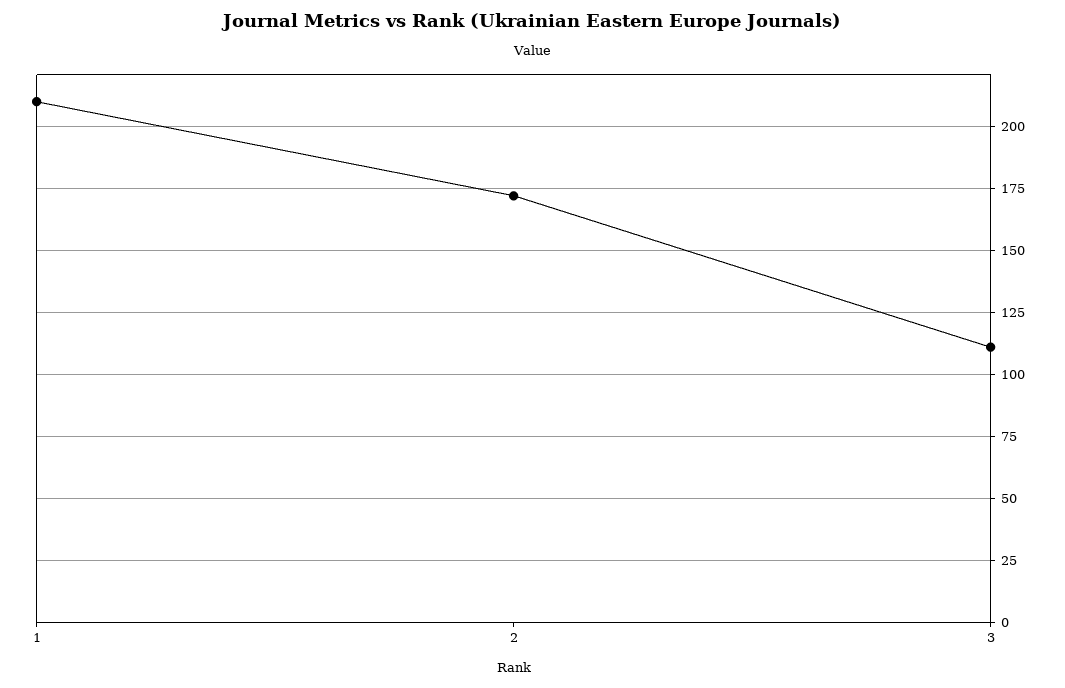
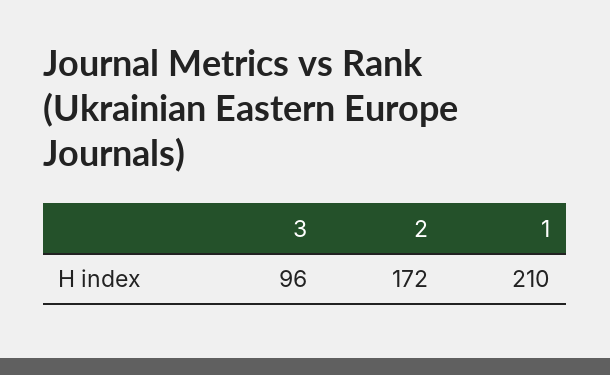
3: 110 -> 96

